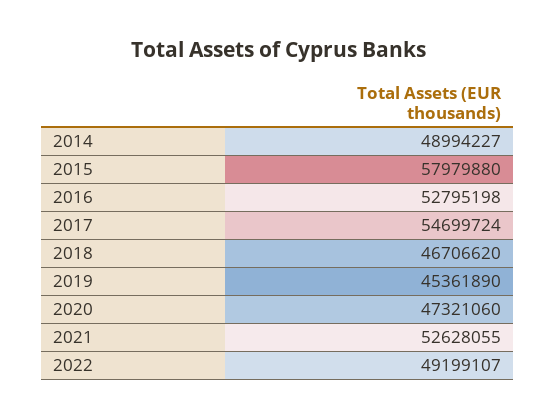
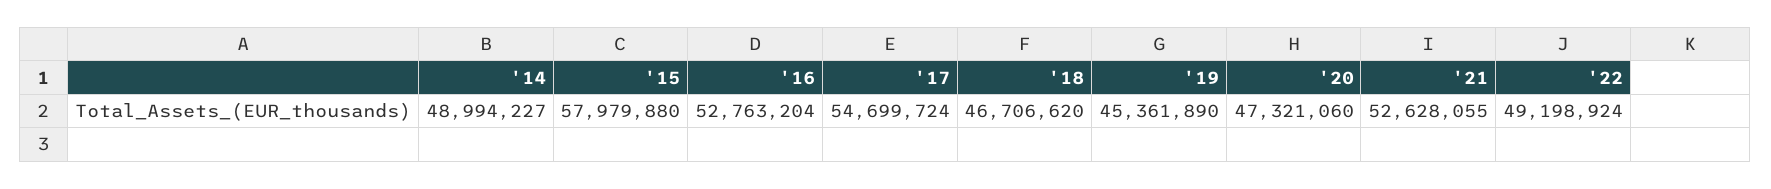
2016: 52795198 -> 52763204
2022: 49199107 -> 49198924

